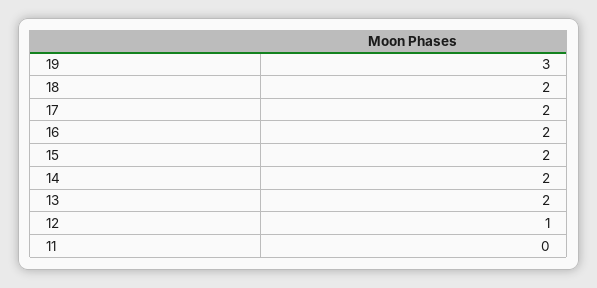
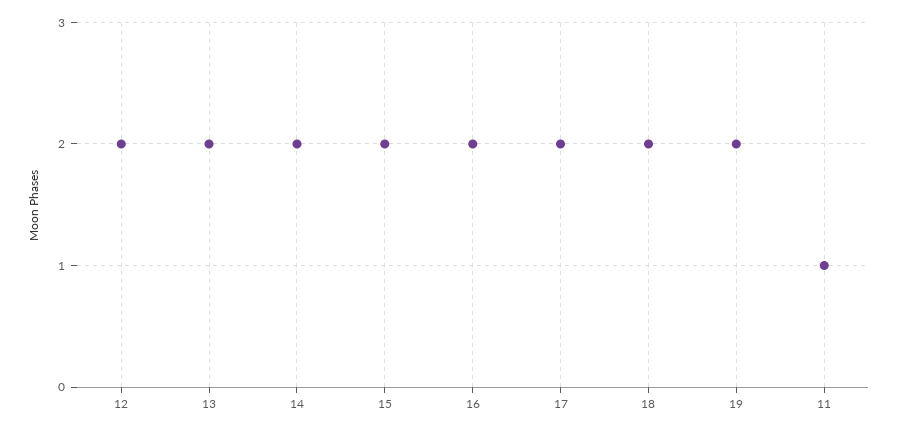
19: 3 -> 2
12: 1 -> 2
11: 0 -> 1

